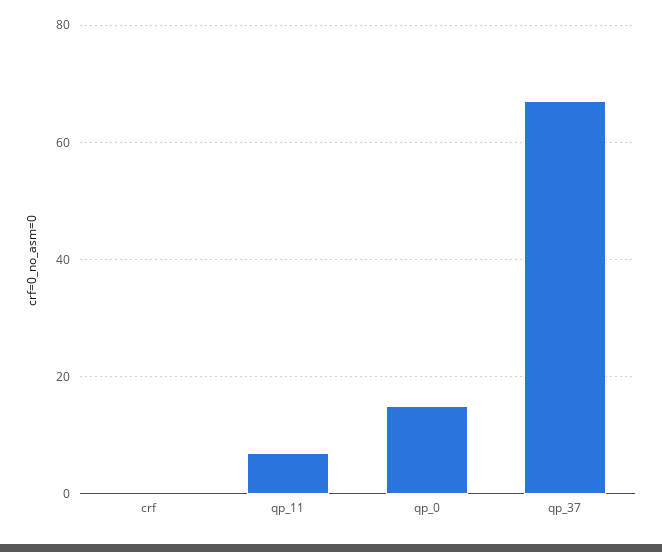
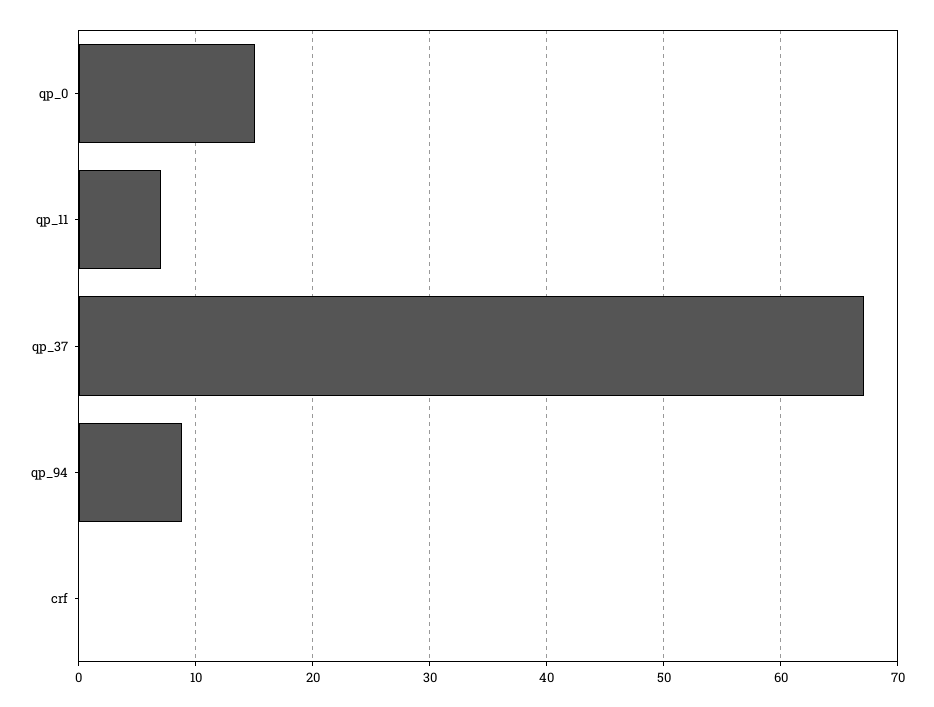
qp_94: none -> 9

